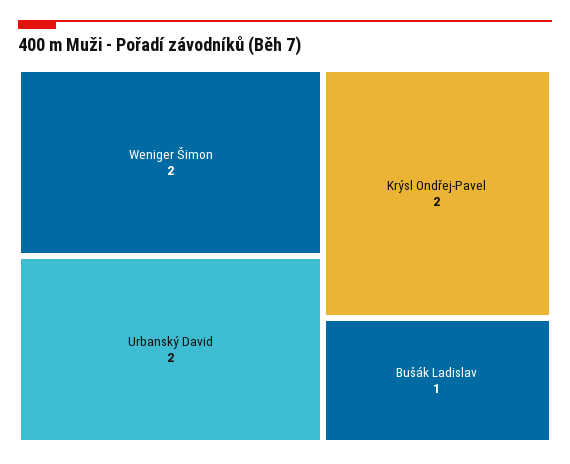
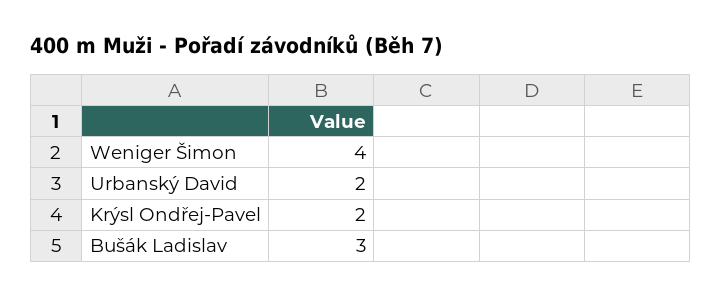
Weniger Šimon: 2 -> 4
Bušák Ladislav: 1 -> 3

